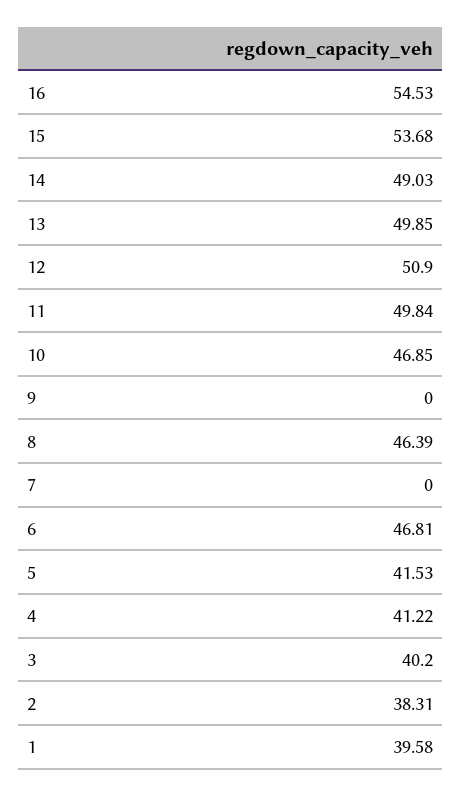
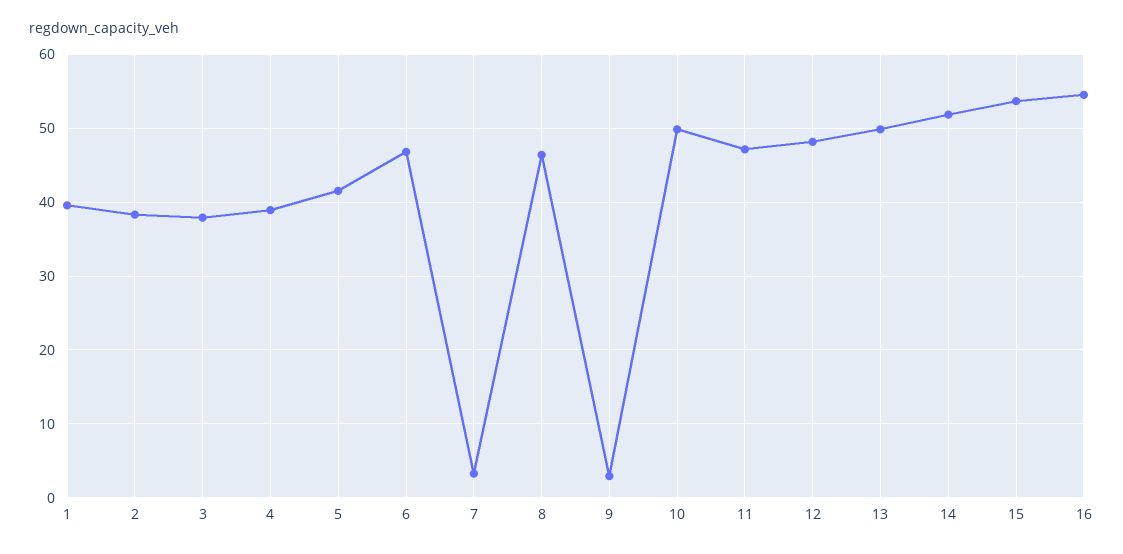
14: 49.03 -> 52
12: 50.9 -> 48
11: 49.84 -> 47
10: 46.85 -> 50
9: 0 -> 3
7: 0 -> 3
4: 41.22 -> 39
3: 40.2 -> 38

